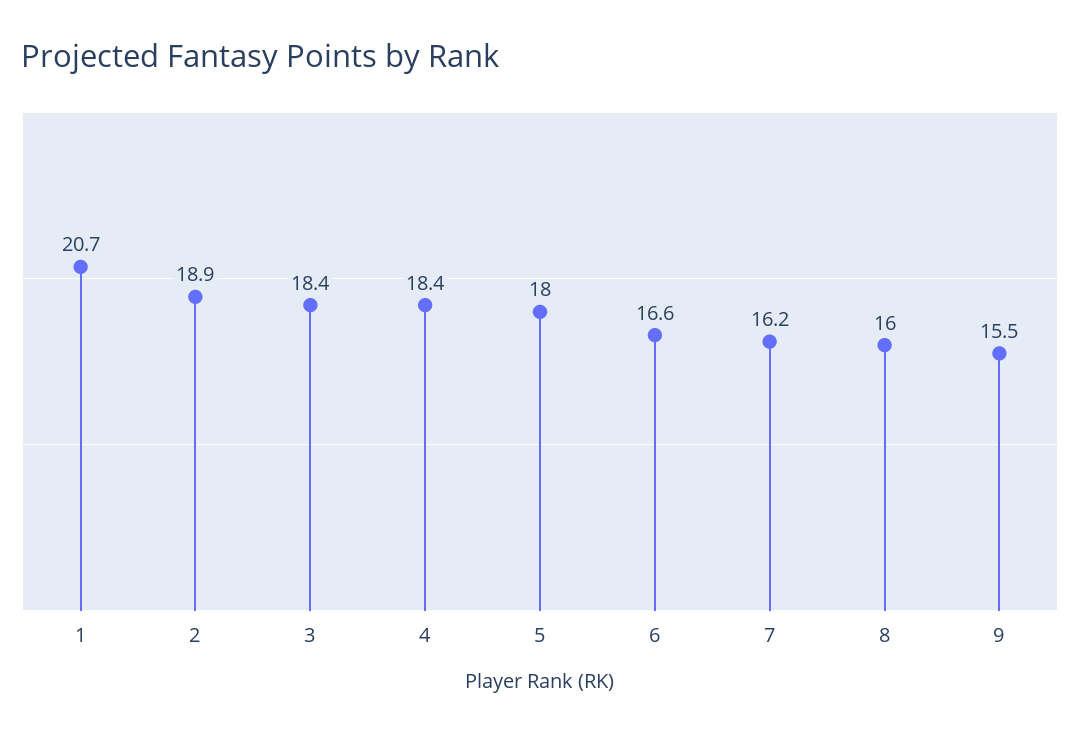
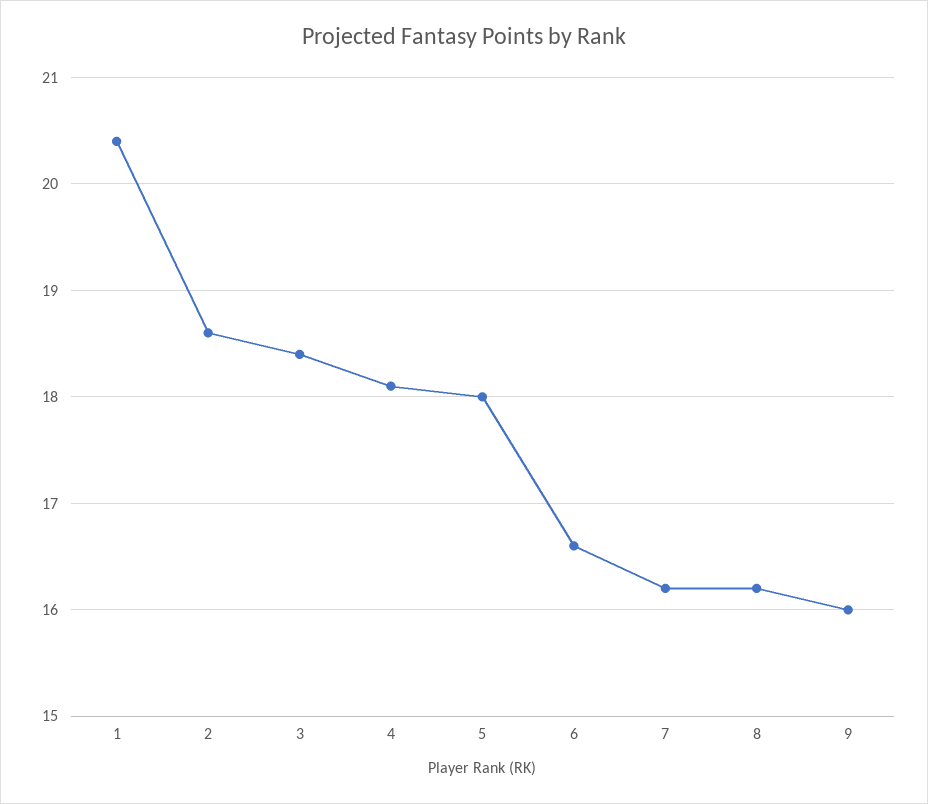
1: 20.7 -> 20.4
2: 18.9 -> 18.6
4: 18.4 -> 18.1
8: 16 -> 16.2
9: 15.5 -> 16

